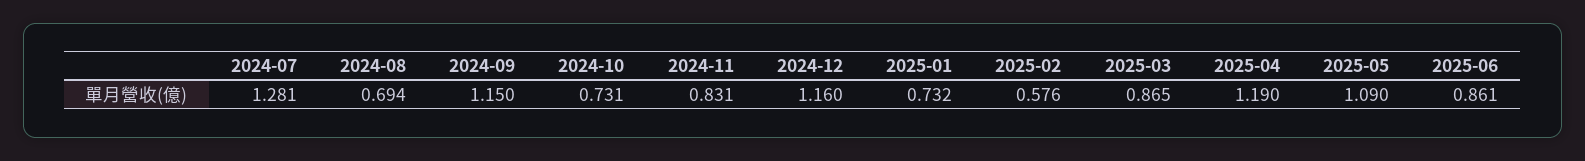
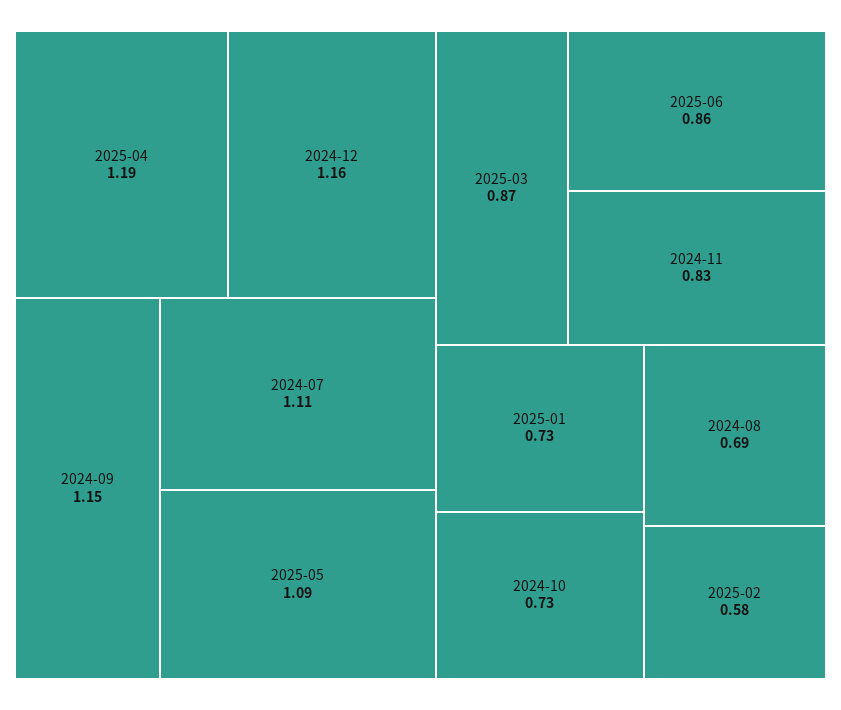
2024-07: 1.281 -> 1.11

